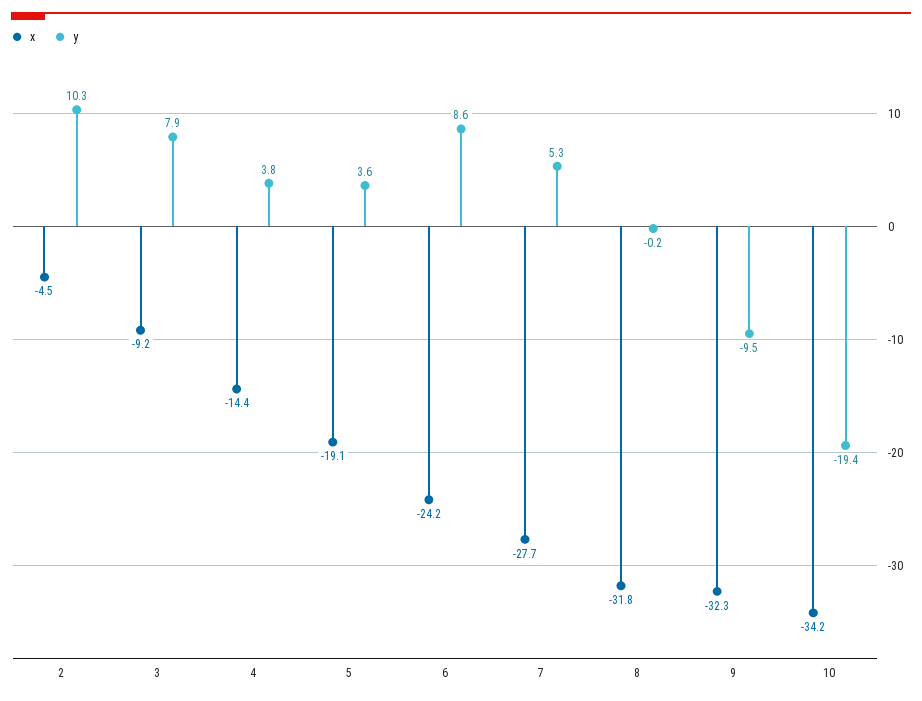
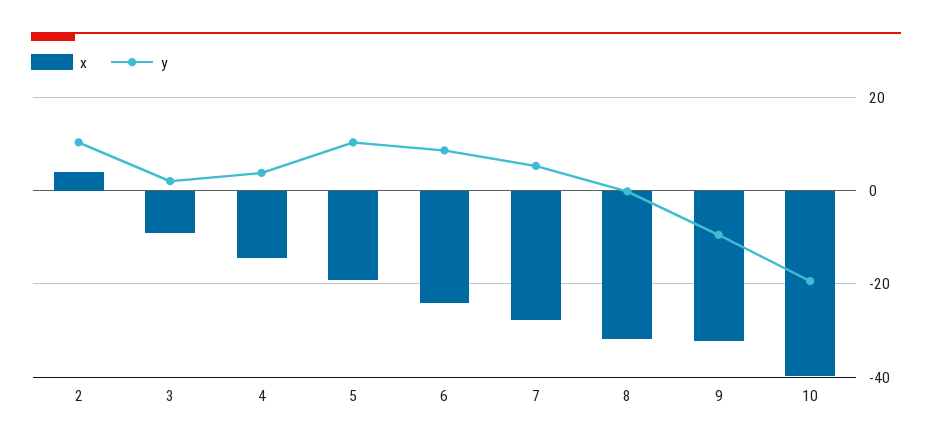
x, 2: -4.5 -> 4
y, 3: 7.9 -> 2
y, 5: 3.6 -> 10
x, 10: -34.2 -> -40

